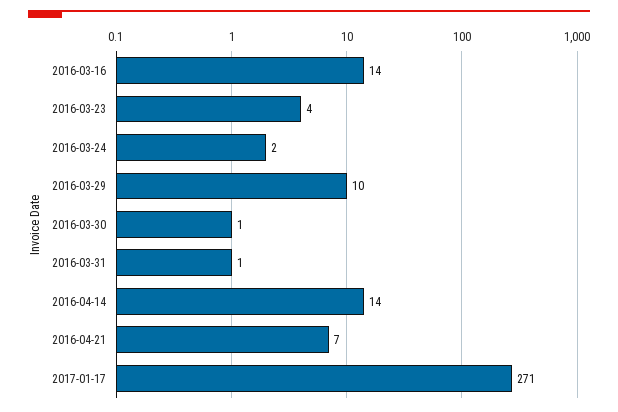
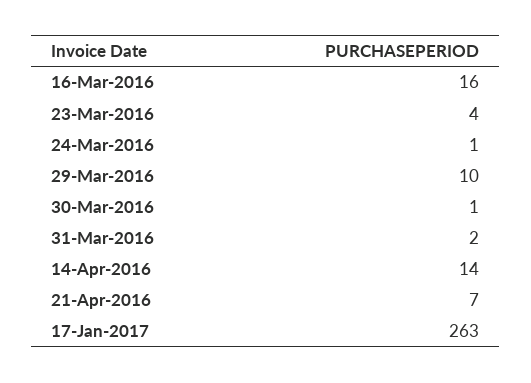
2016-03-16: 14 -> 16
2016-03-24: 2 -> 1
2016-03-31: 1 -> 2
2017-01-17: 271 -> 263

